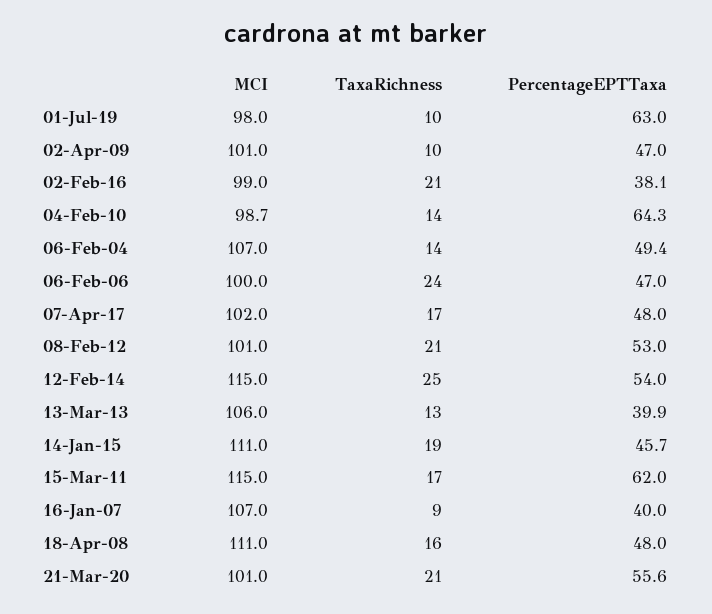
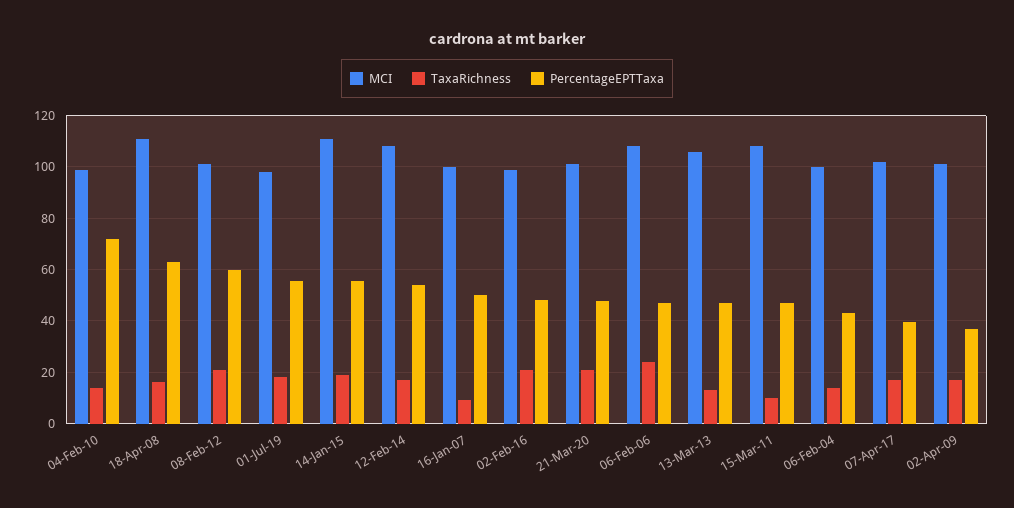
TaxaRichness, 01-Jul-19: 10 -> 17.5
PercentageEPTTaxa, 01-Jul-19: 63 -> 55
TaxaRichness, 02-Apr-09: 10 -> 17.5
PercentageEPTTaxa, 02-Apr-09: 47 -> 37.5
PercentageEPTTaxa, 02-Feb-16: 38.1 -> 47.5
PercentageEPTTaxa, 04-Feb-10: 64.3 -> 72.5
MCI, 06-Feb-04: 107 -> 100
PercentageEPTTaxa, 06-Feb-04: 49.4 -> 42.5
MCI, 06-Feb-06: 100 -> 107.5
PercentageEPTTaxa, 07-Apr-17: 48 -> 40
PercentageEPTTaxa, 08-Feb-12: 53 -> 60
MCI, 12-Feb-14: 115 -> 107.5
TaxaRichness, 12-Feb-14: 25 -> 17.5
PercentageEPTTaxa, 13-Mar-13: 39.9 -> 47.5
PercentageEPTTaxa, 14-Jan-15: 45.7 -> 55
MCI, 15-Mar-11: 115 -> 107.5
TaxaRichness, 15-Mar-11: 17 -> 10
PercentageEPTTaxa, 15-Mar-11: 62 -> 47.5
MCI, 16-Jan-07: 107 -> 100
PercentageEPTTaxa, 16-Jan-07: 40 -> 50
PercentageEPTTaxa, 18-Apr-08: 48 -> 62.5
PercentageEPTTaxa, 21-Mar-20: 55.6 -> 47.5

